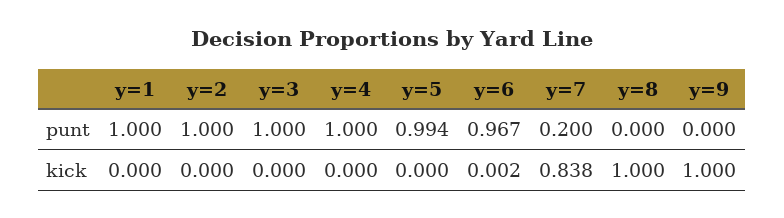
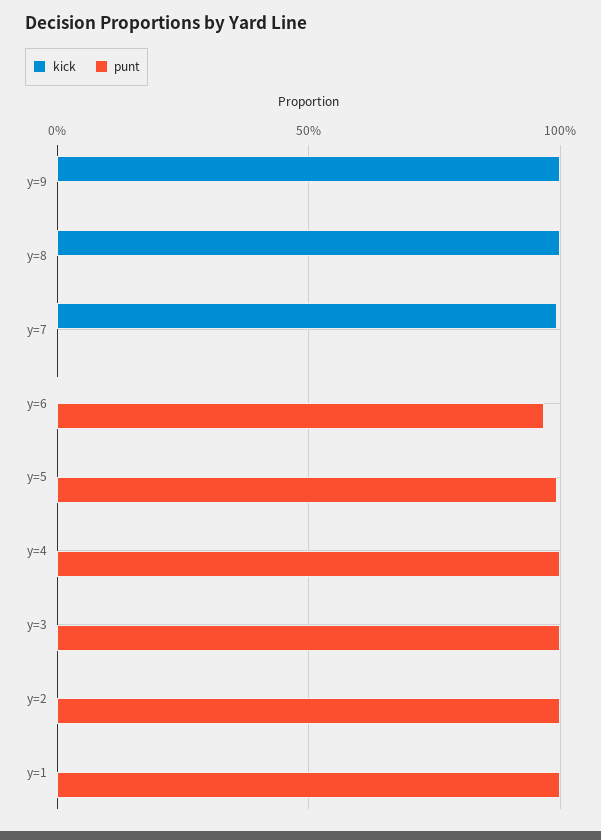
punt, y=7: 0.2 -> 0
kick, y=7: 0.838 -> 1

